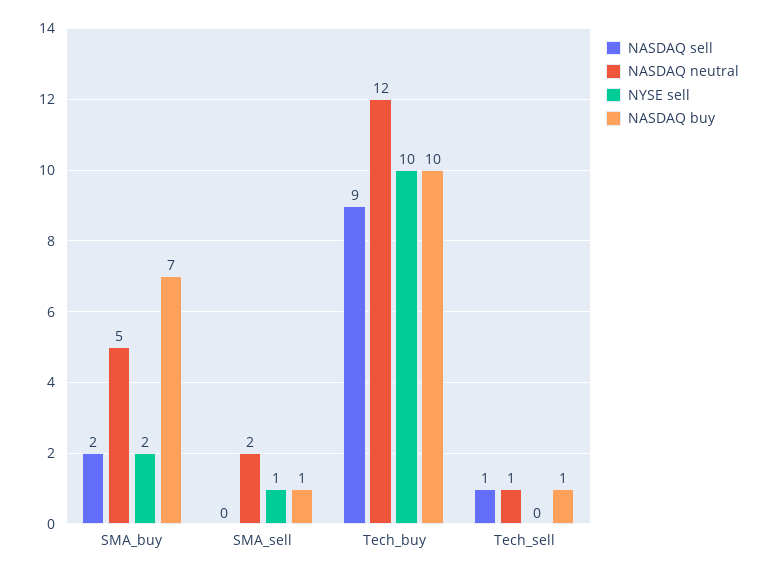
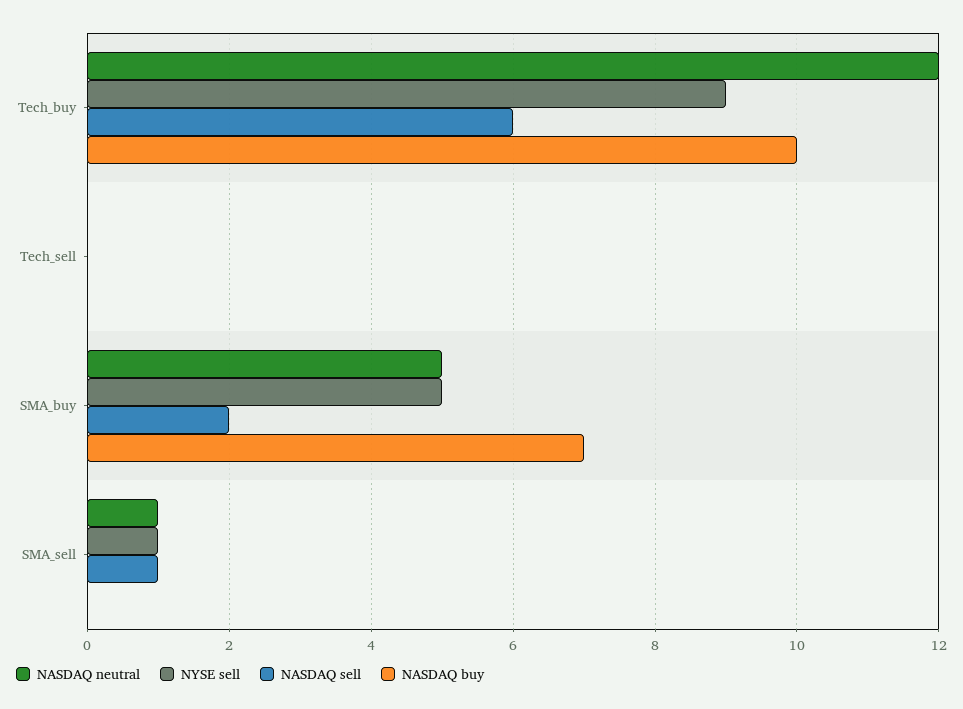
NYSE sell, SMA_buy: 2 -> 5
NASDAQ sell, SMA_sell: 0 -> 1
NASDAQ neutral, SMA_sell: 2 -> 1
NASDAQ buy, SMA_sell: 1 -> 0
NASDAQ sell, Tech_buy: 9 -> 6
NYSE sell, Tech_buy: 10 -> 9
NASDAQ sell, Tech_sell: 1 -> 0
NASDAQ neutral, Tech_sell: 1 -> 0
NASDAQ buy, Tech_sell: 1 -> 0

